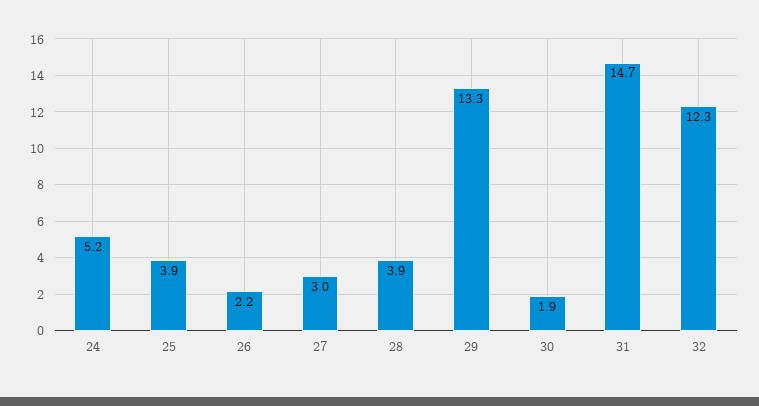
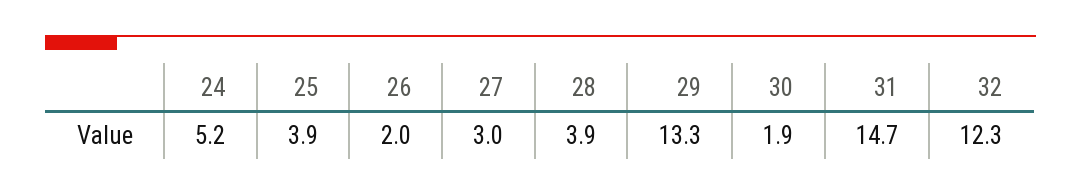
26: 2.2 -> 2

